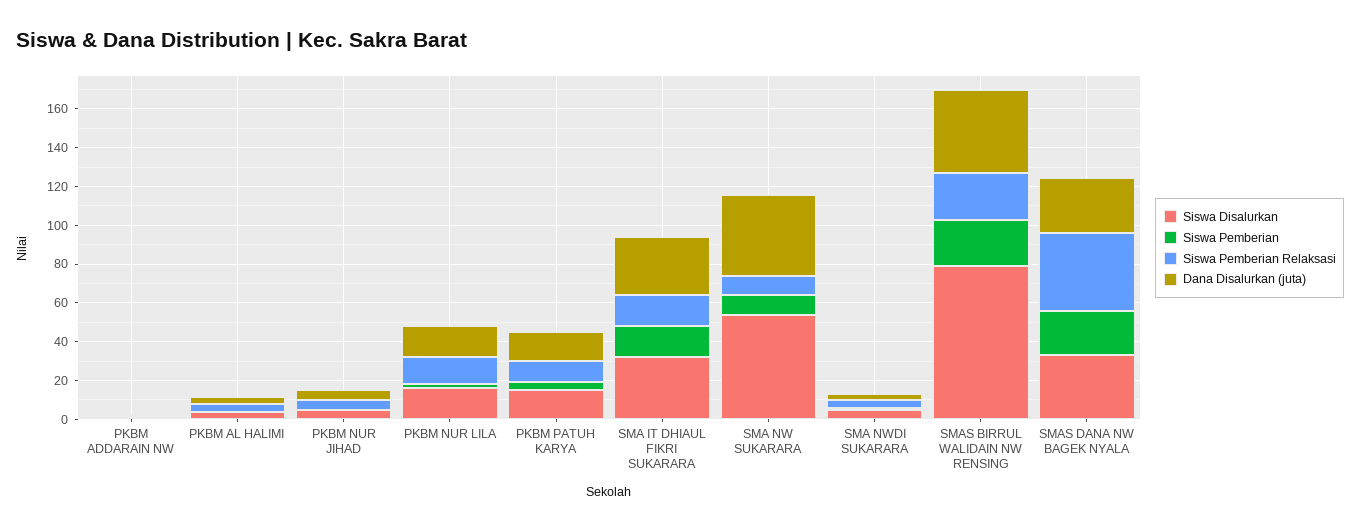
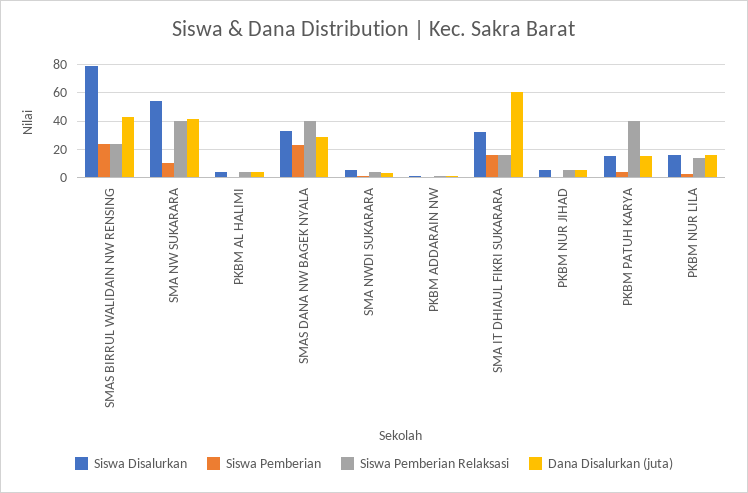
Siswa Pemberian Relaksasi, PKBM PATUH KARYA: 10 -> 40
Dana Disalurkan (juta), SMA IT DHIAUL FIKRI SUKARARA: 30 -> 60
Siswa Pemberian Relaksasi, SMA NW SUKARARA: 10 -> 40

